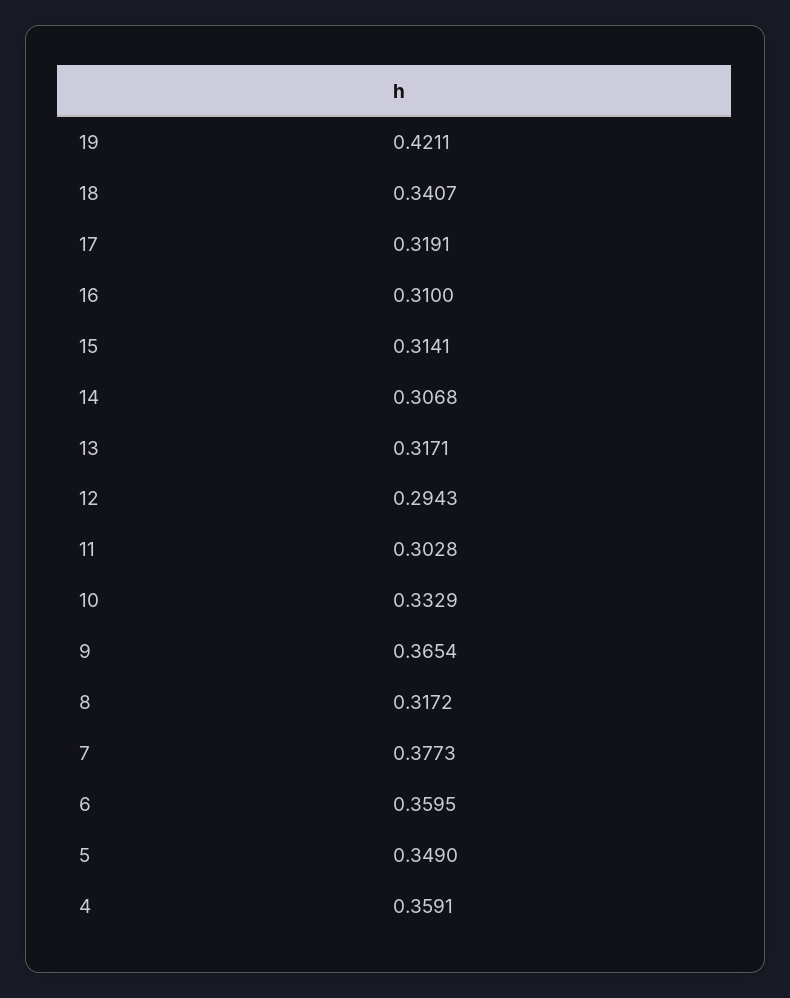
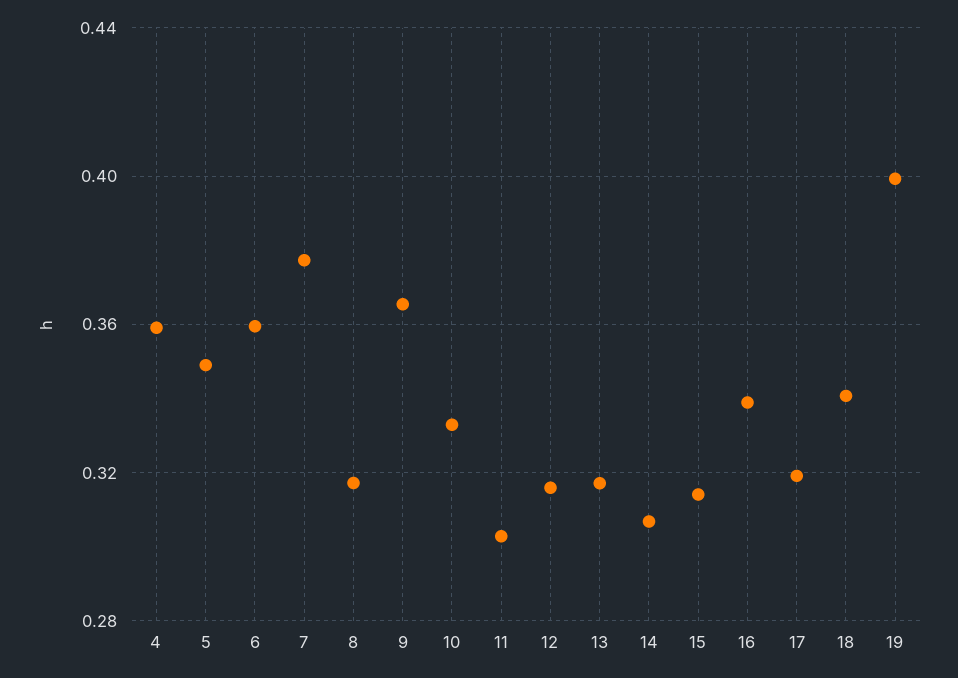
19: 0.4211 -> 0.4
16: 0.31 -> 0.34
12: 0.2943 -> 0.315

